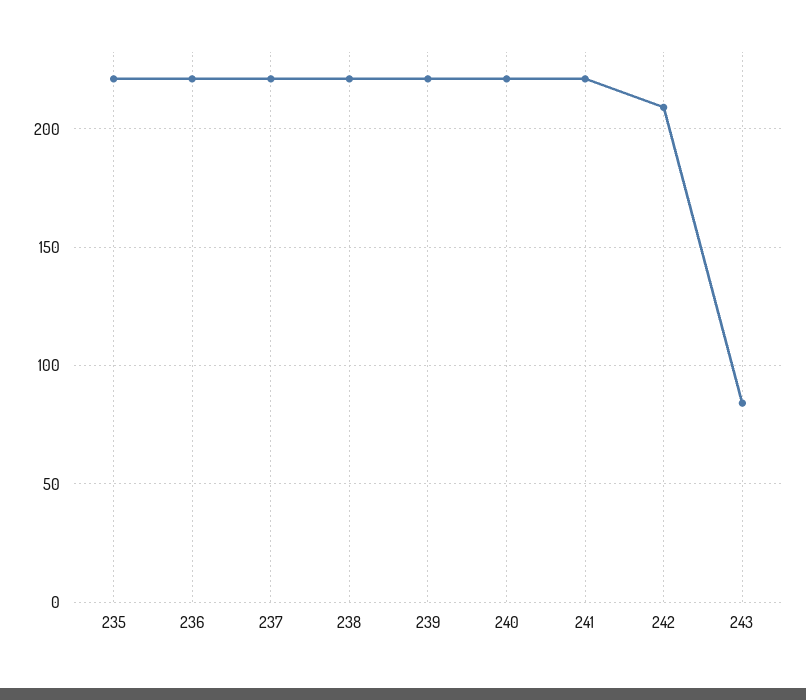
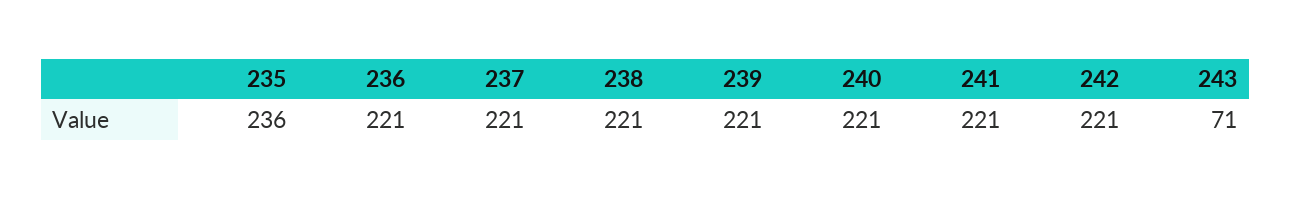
235: 220 -> 236
242: 210 -> 221
243: 85 -> 71

